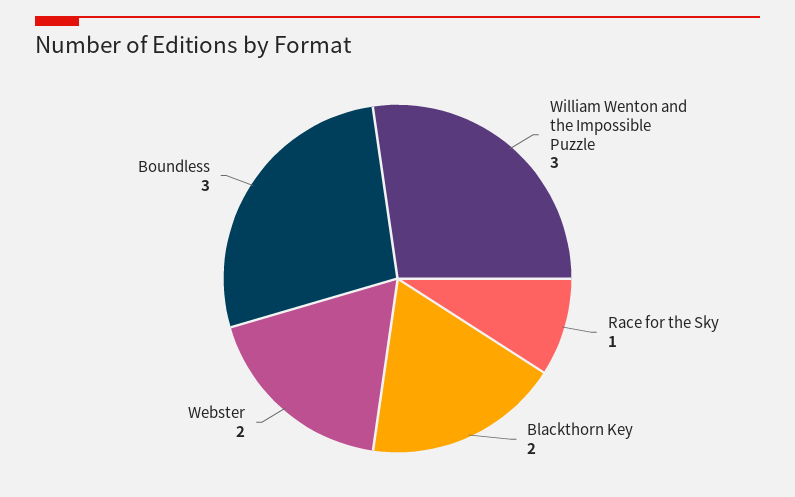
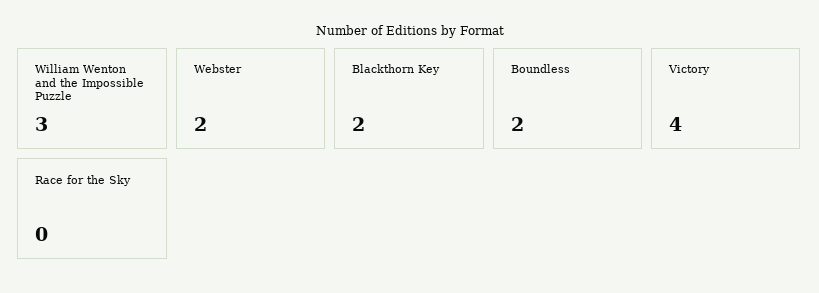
Race for the Sky: 1 -> 0
Boundless: 3 -> 2
Victory: none -> 4

